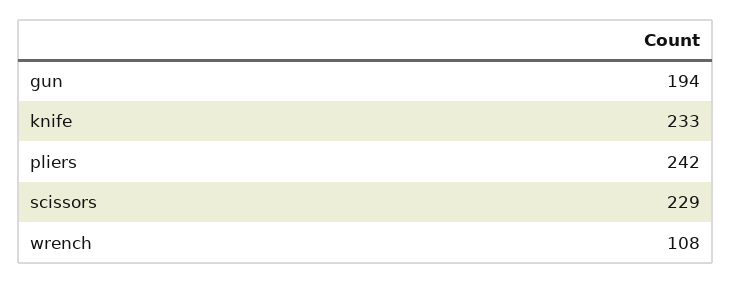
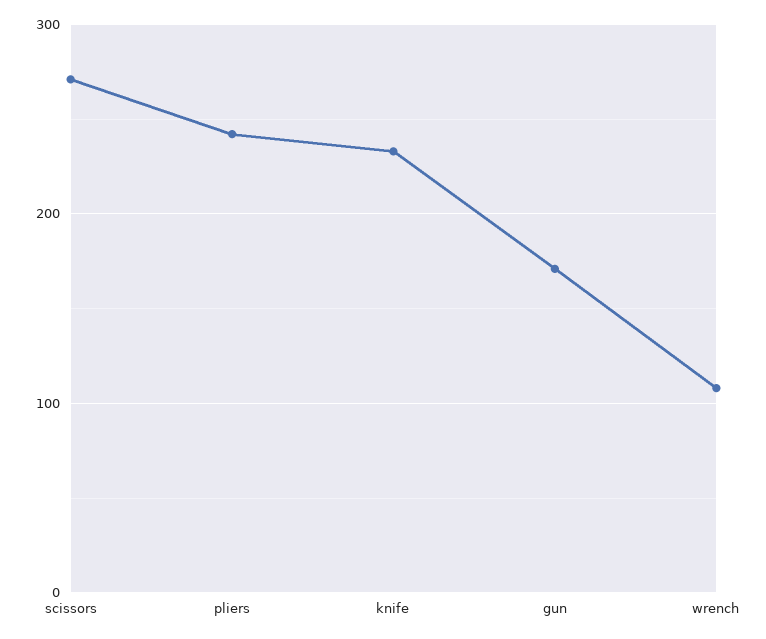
gun: 194 -> 170
scissors: 229 -> 270

